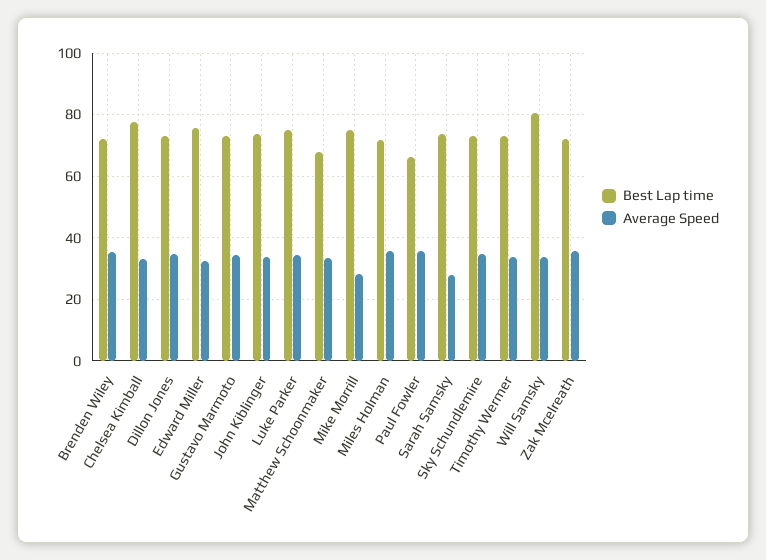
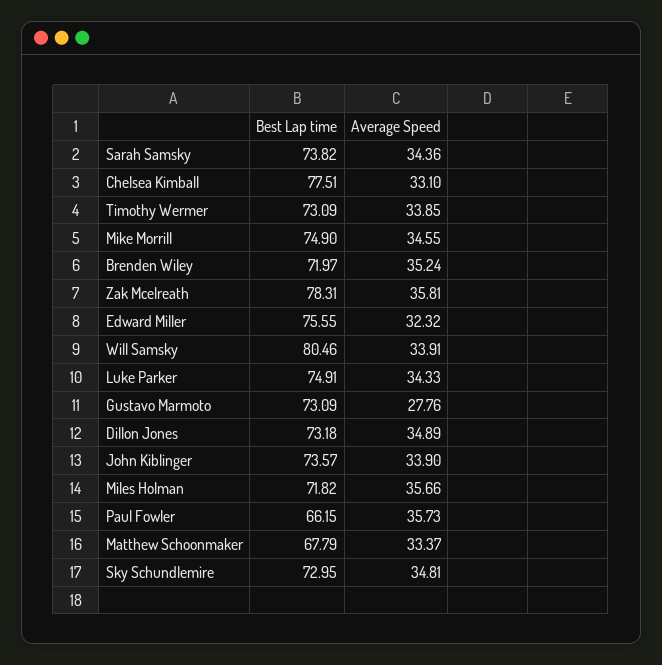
Average Speed, Gustavo Marmoto: 34 -> 27.76
Average Speed, Mike Morrill: 28 -> 34.55
Average Speed, Sarah Samsky: 28 -> 34.36
Best Lap time, Zak Mcelreath: 72 -> 78.31

